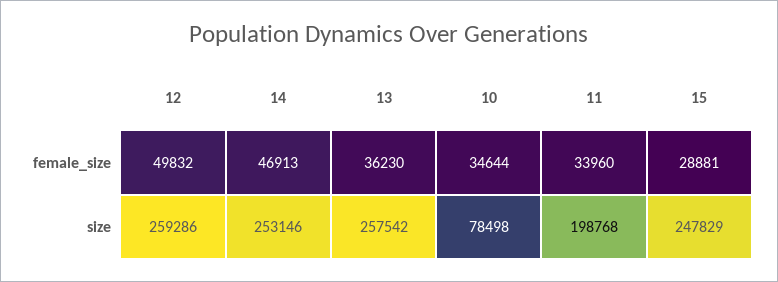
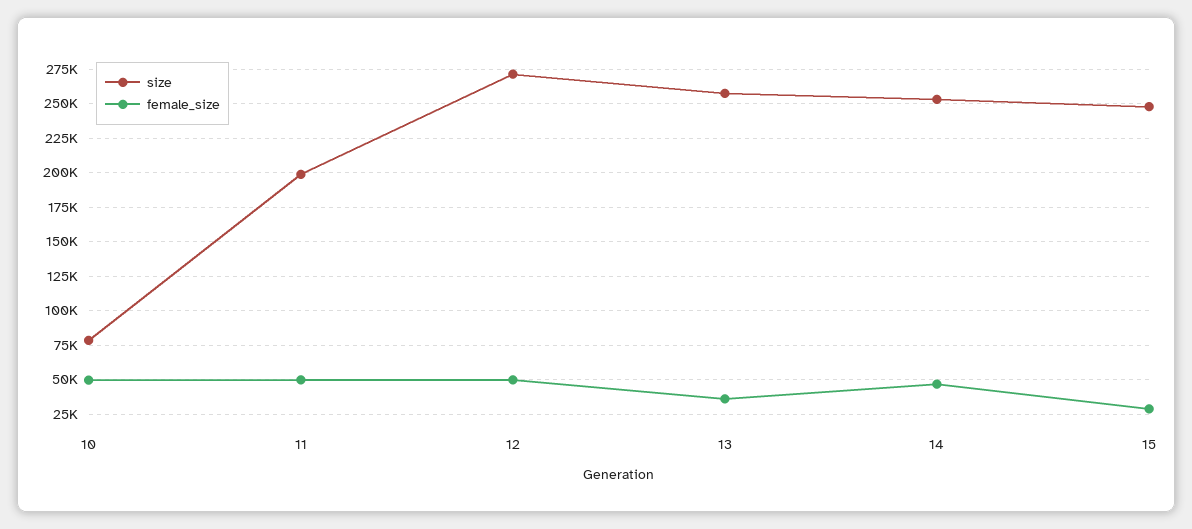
female_size, 10: 34644 -> 50000
female_size, 11: 33960 -> 50000
size, 12: 259286 -> 270000

